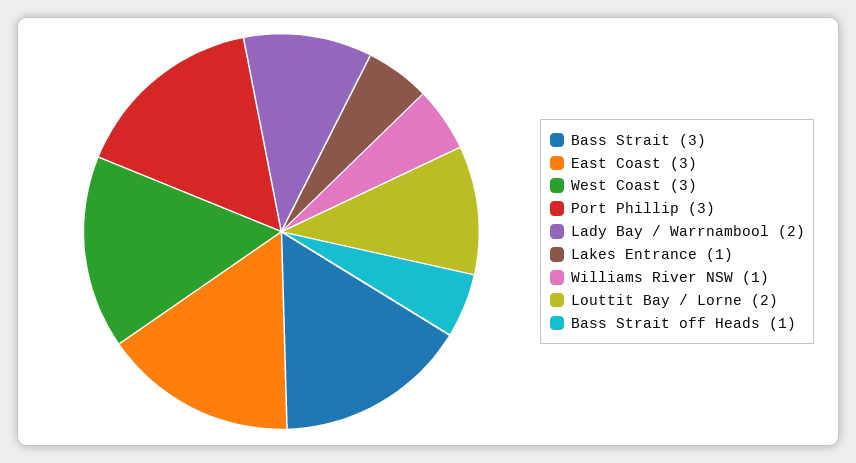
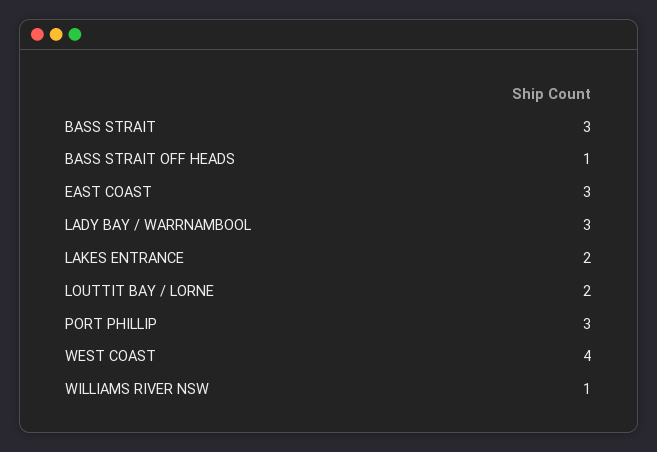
West Coast: 3 -> 4
Lady Bay / Warrnambool: 2 -> 3
Lakes Entrance: 1 -> 2

